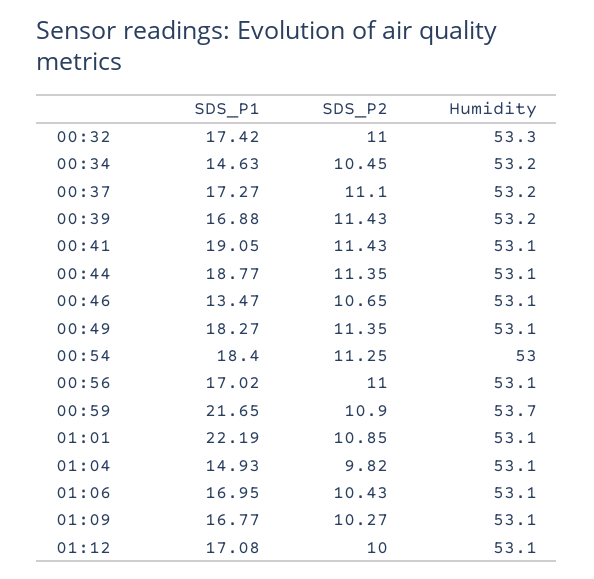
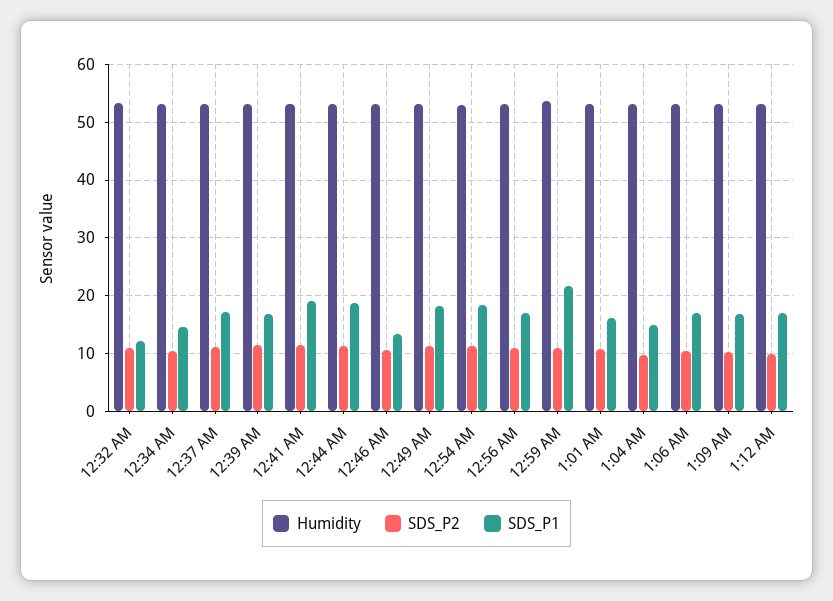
SDS_P1, 00:32: 17.42 -> 12
SDS_P1, 01:01: 22.19 -> 16

